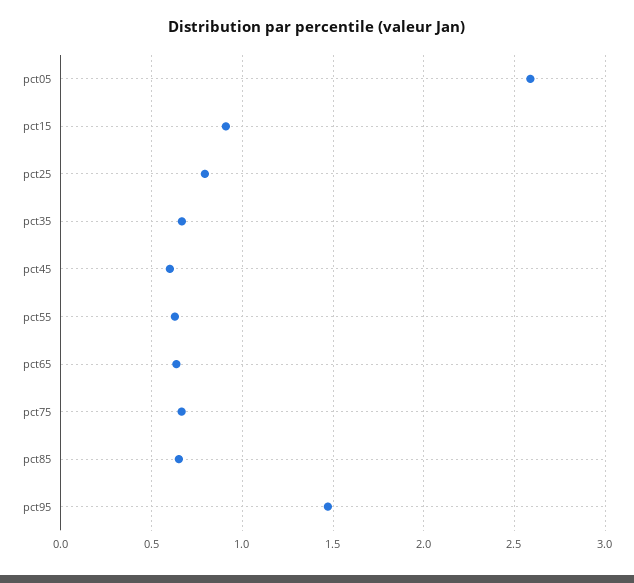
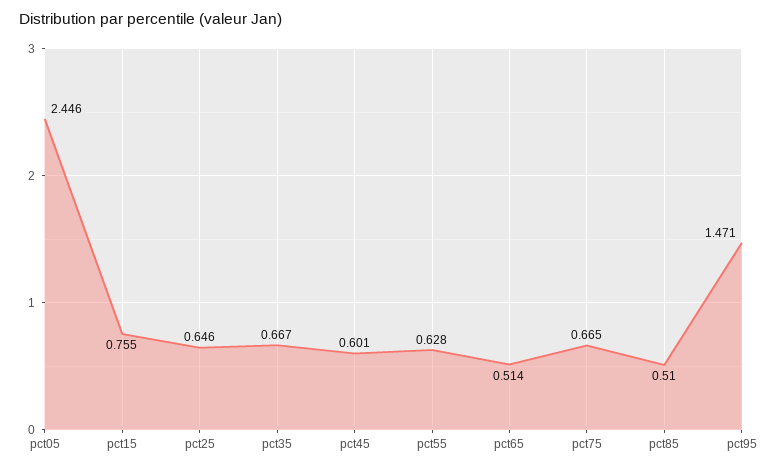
pct05: 2.6 -> 2.446
pct15: 0.9 -> 0.755
pct25: 0.8 -> 0.646
pct65: 0.65 -> 0.514
pct85: 0.65 -> 0.51

